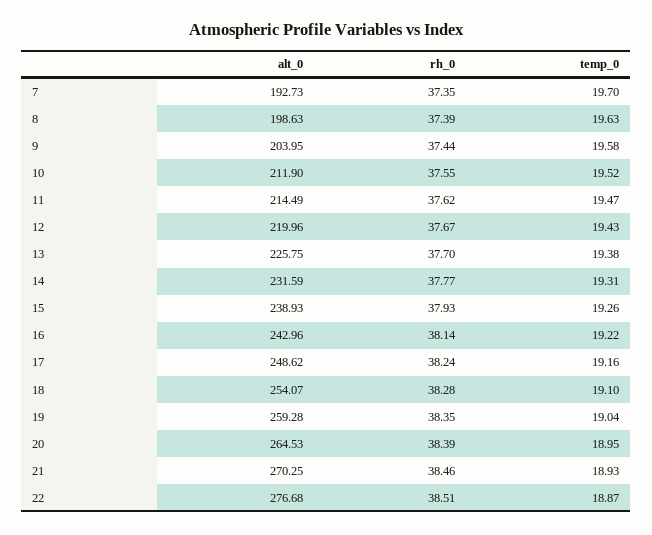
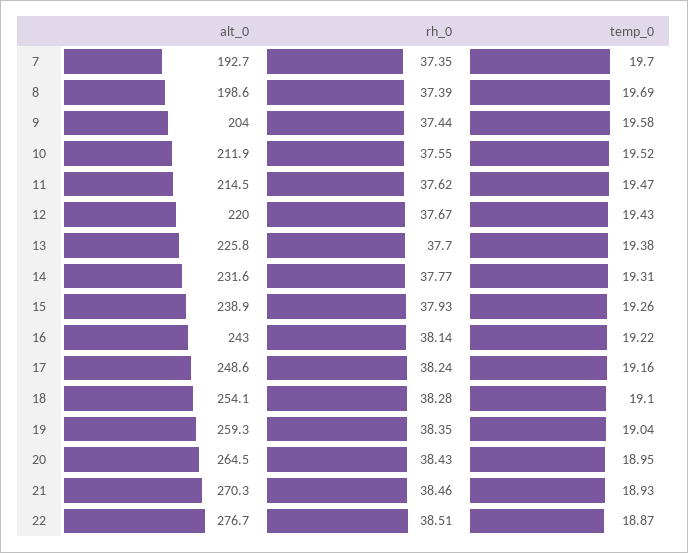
temp_0, 8: 19.63 -> 19.69
rh_0, 20: 38.39 -> 38.43

